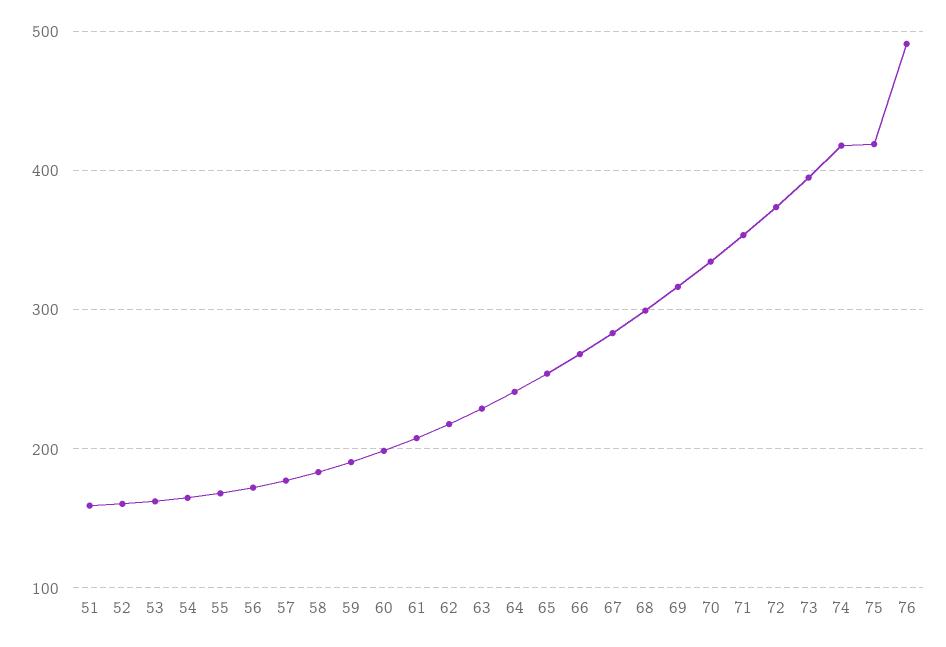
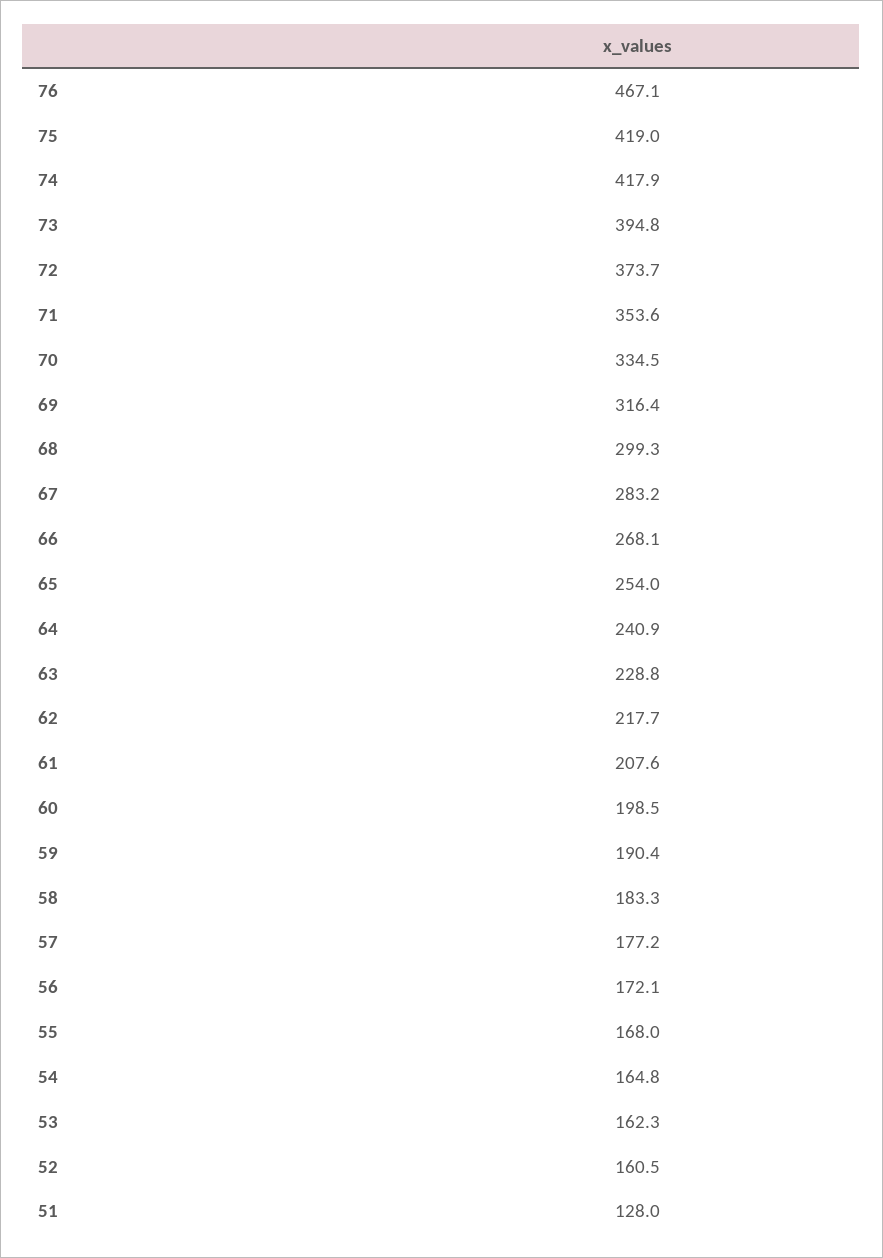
51: 160 -> 128
76: 490 -> 467.1

